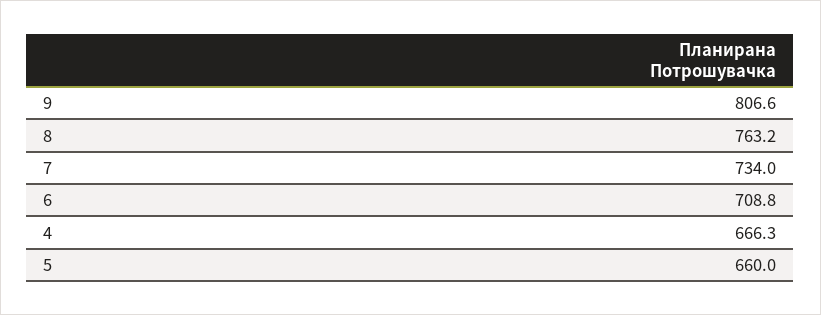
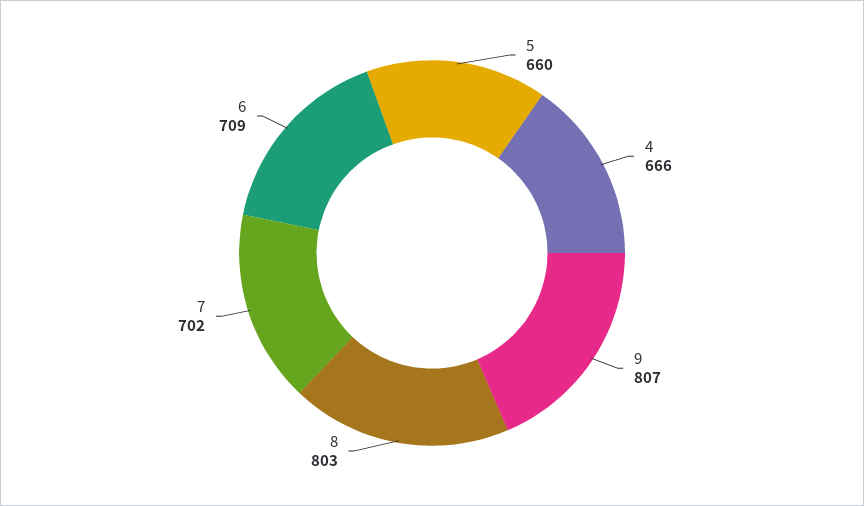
8: 763.2 -> 803
7: 734 -> 702

